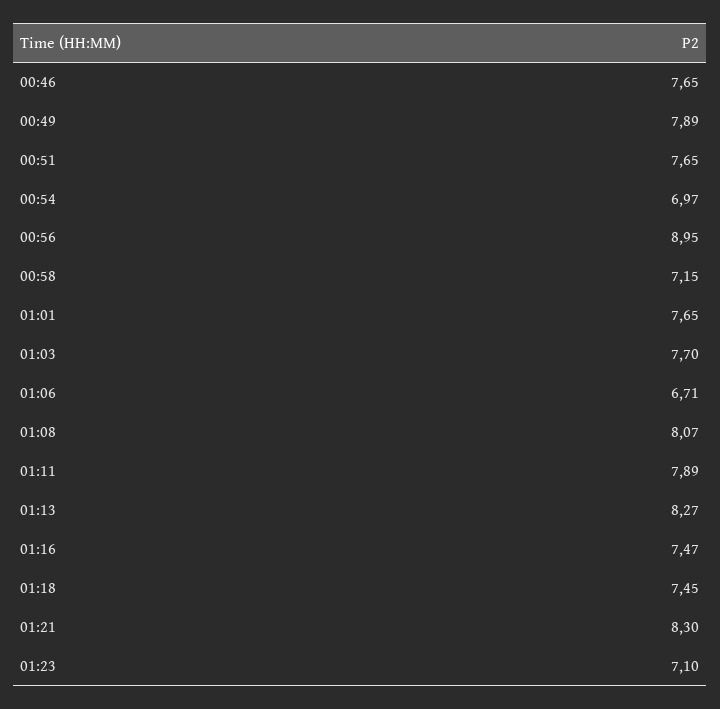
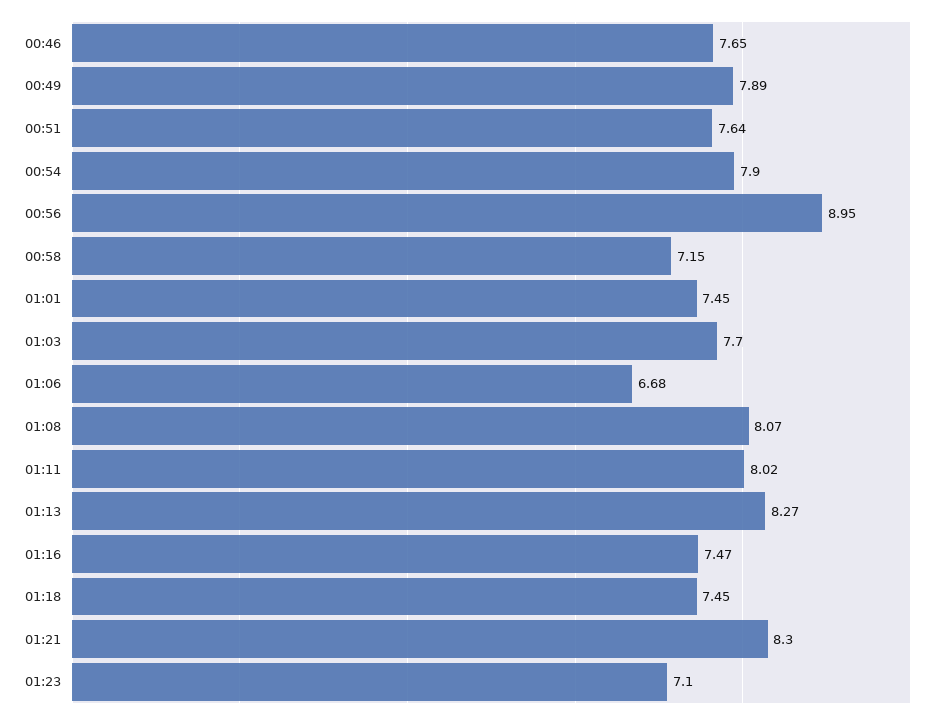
00:51: 7.65 -> 7.64
00:54: 6.97 -> 7.9
01:01: 7.65 -> 7.45
01:06: 6.71 -> 6.68
01:11: 7.89 -> 8.02

